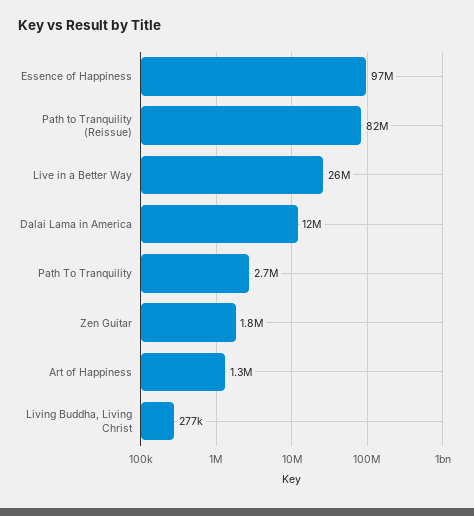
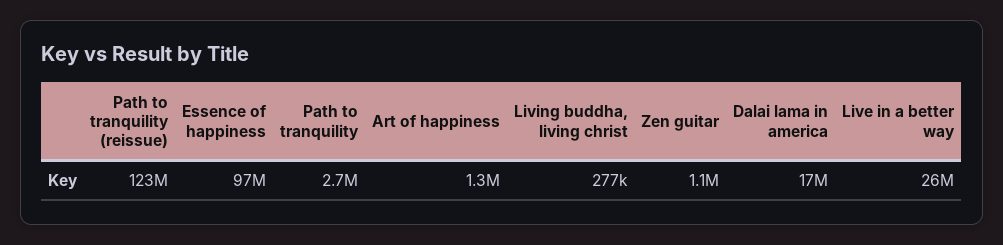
Path to Tranquility (Reissue): 82000000 -> 123000000
Dalai Lama in America: 12000000 -> 17000000
Zen Guitar: 1800000 -> 1100000

